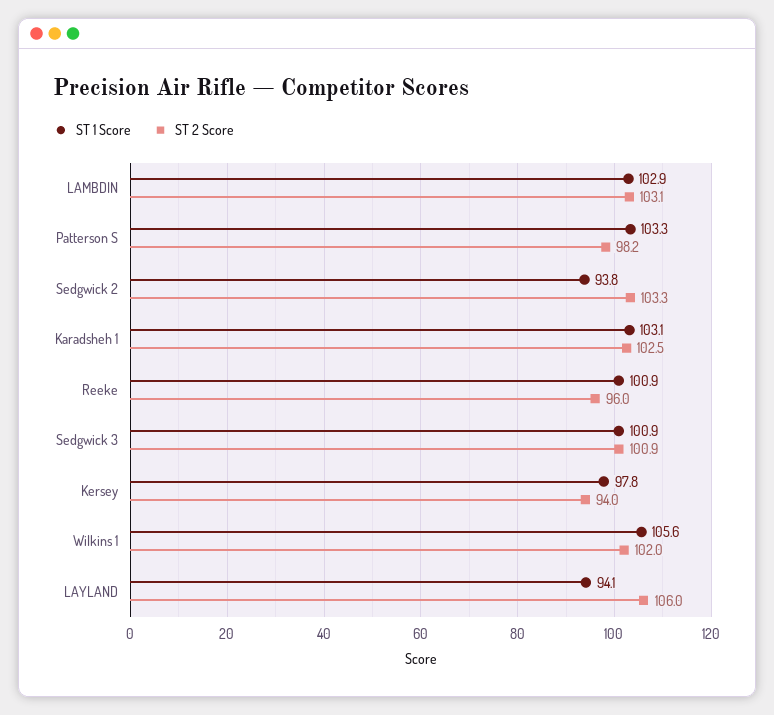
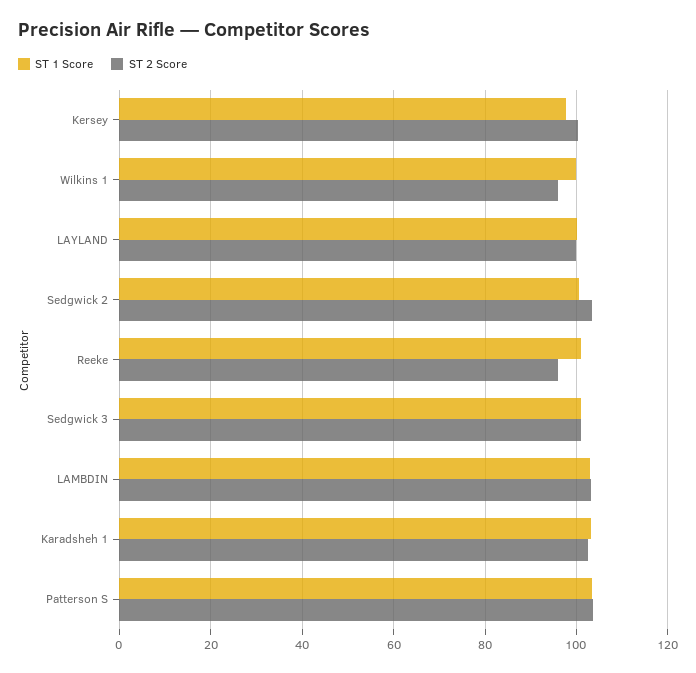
ST 2 Score, Patterson S: 98.2 -> 104
ST 1 Score, Sedgwick 2: 93.8 -> 100
ST 2 Score, Kersey: 94 -> 100
ST 1 Score, Wilkins 1: 105.6 -> 100
ST 2 Score, Wilkins 1: 102 -> 96
ST 1 Score, LAYLAND: 94.1 -> 100
ST 2 Score, LAYLAND: 106 -> 100

